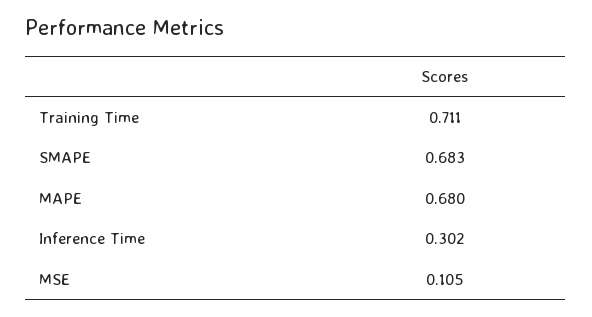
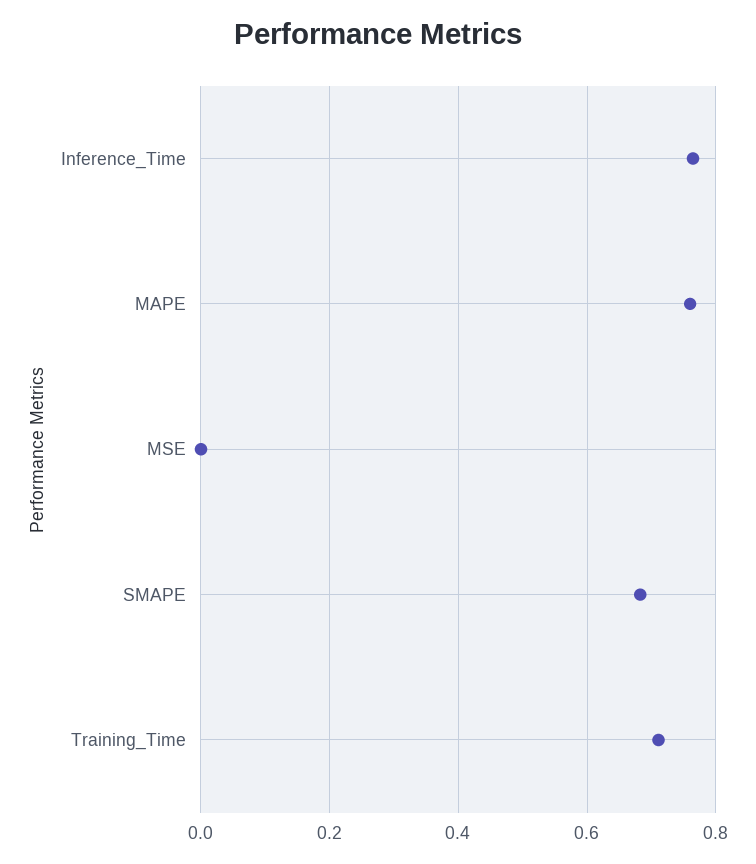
MAPE: 0.68 -> 0.76
Inference Time: 0.302 -> 0.76
MSE: 0.105 -> 0

